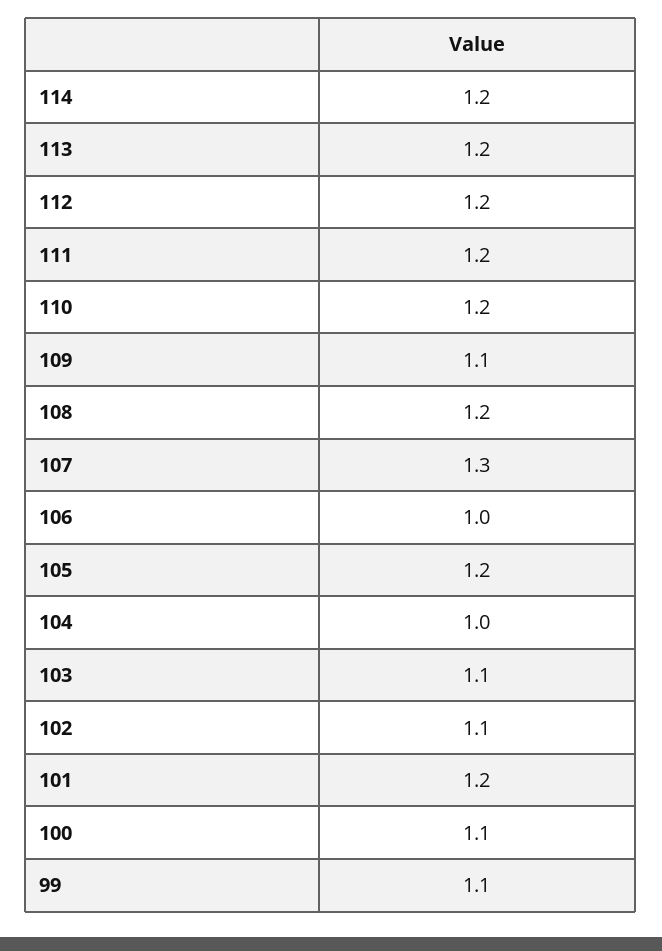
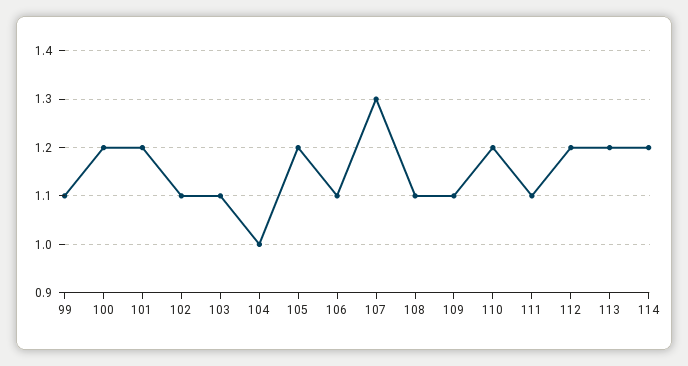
111: 1.2 -> 1.1
108: 1.2 -> 1.1
106: 1 -> 1.1
100: 1.1 -> 1.2

